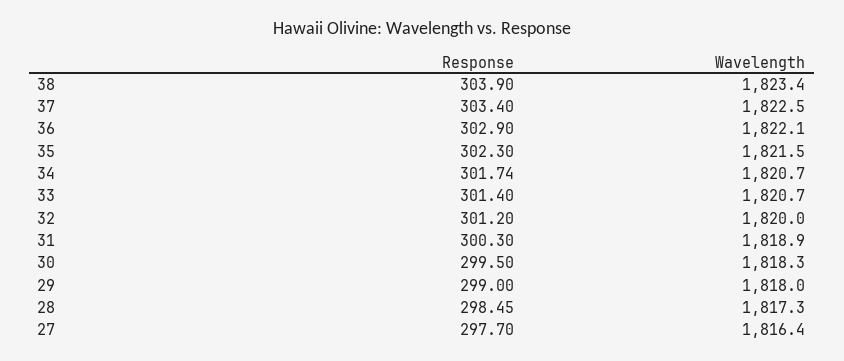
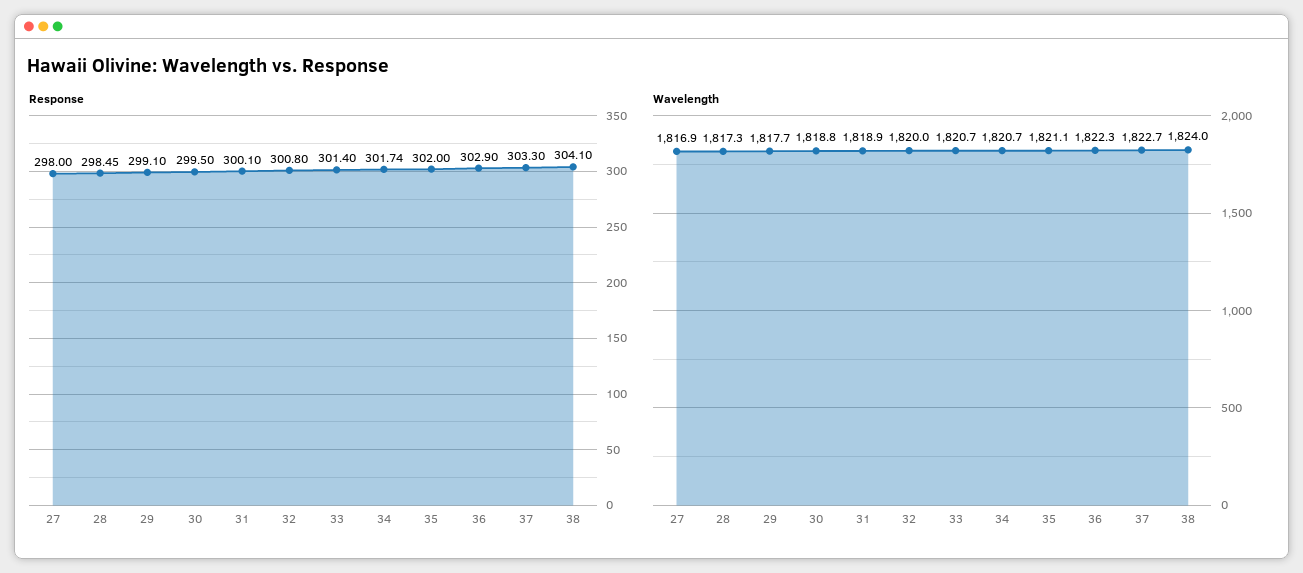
Response, 38: 303.9 -> 304.1
Wavelength, 38: 1823.4 -> 1824
Response, 37: 303.4 -> 303.3
Wavelength, 37: 1822.5 -> 1822.7
Wavelength, 36: 1822.1 -> 1822.3
Response, 35: 302.3 -> 302
Wavelength, 35: 1821.5 -> 1821.1
Response, 32: 301.2 -> 300.8
Response, 31: 300.3 -> 300.1
Wavelength, 30: 1818.3 -> 1818.8
Response, 29: 299 -> 299.1
Wavelength, 29: 1818 -> 1817.7
Response, 27: 297.7 -> 298
Wavelength, 27: 1816.4 -> 1816.9

